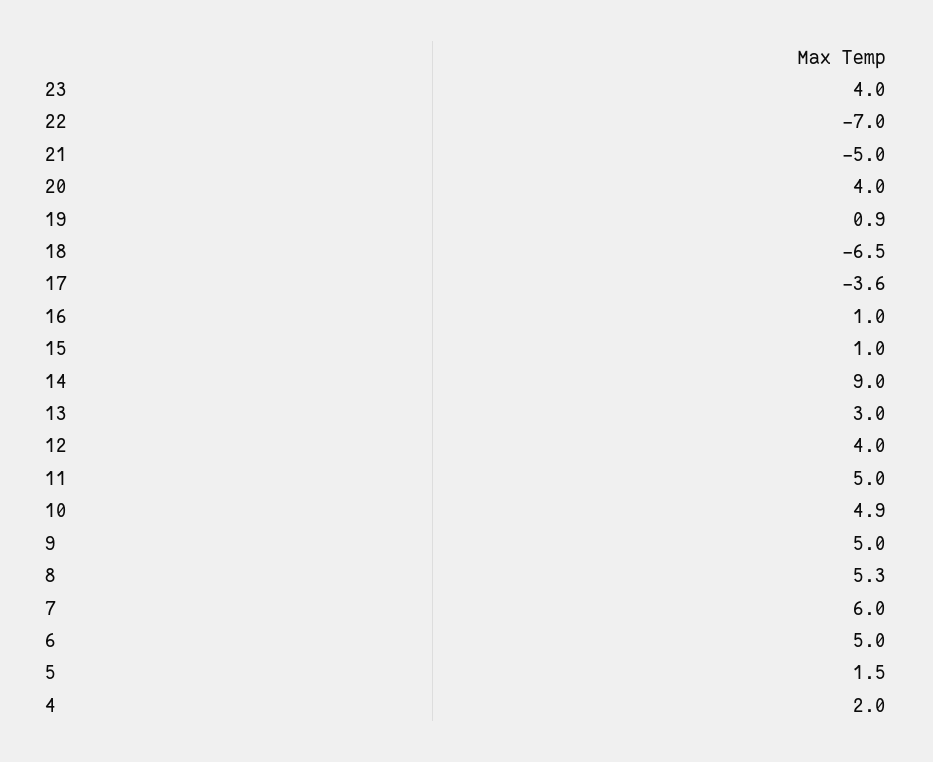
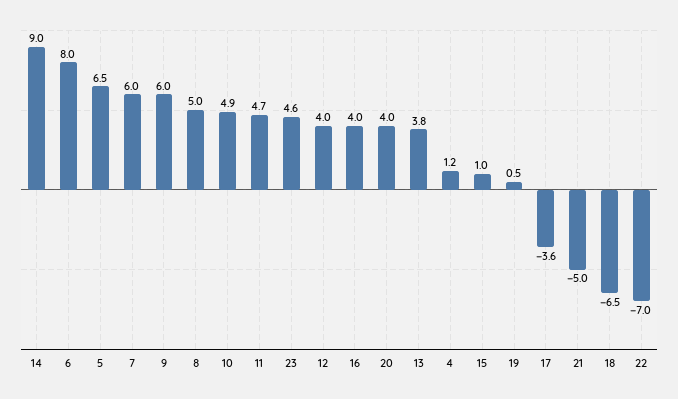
23: 4 -> 4.6
19: 0.9 -> 0.5
16: 1 -> 4
13: 3 -> 3.8
11: 5 -> 4.7
9: 5 -> 6
8: 5.3 -> 5
6: 5 -> 8
5: 1.5 -> 6.5
4: 2 -> 1.2

